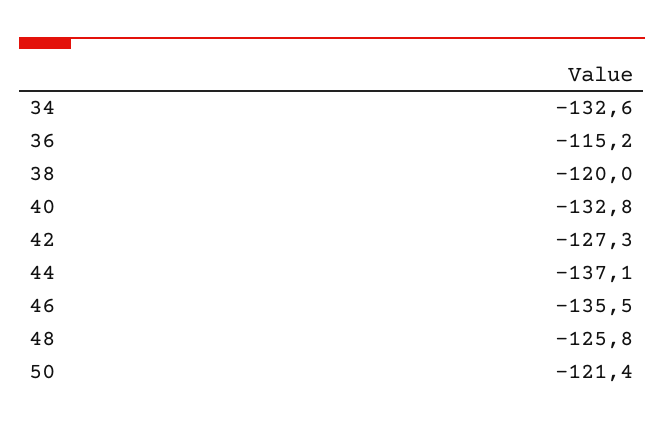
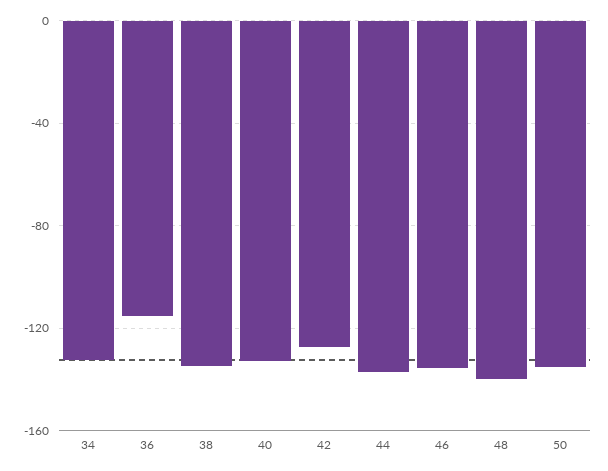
38: -120 -> -135
48: -125.8 -> -140
50: -121.4 -> -135

